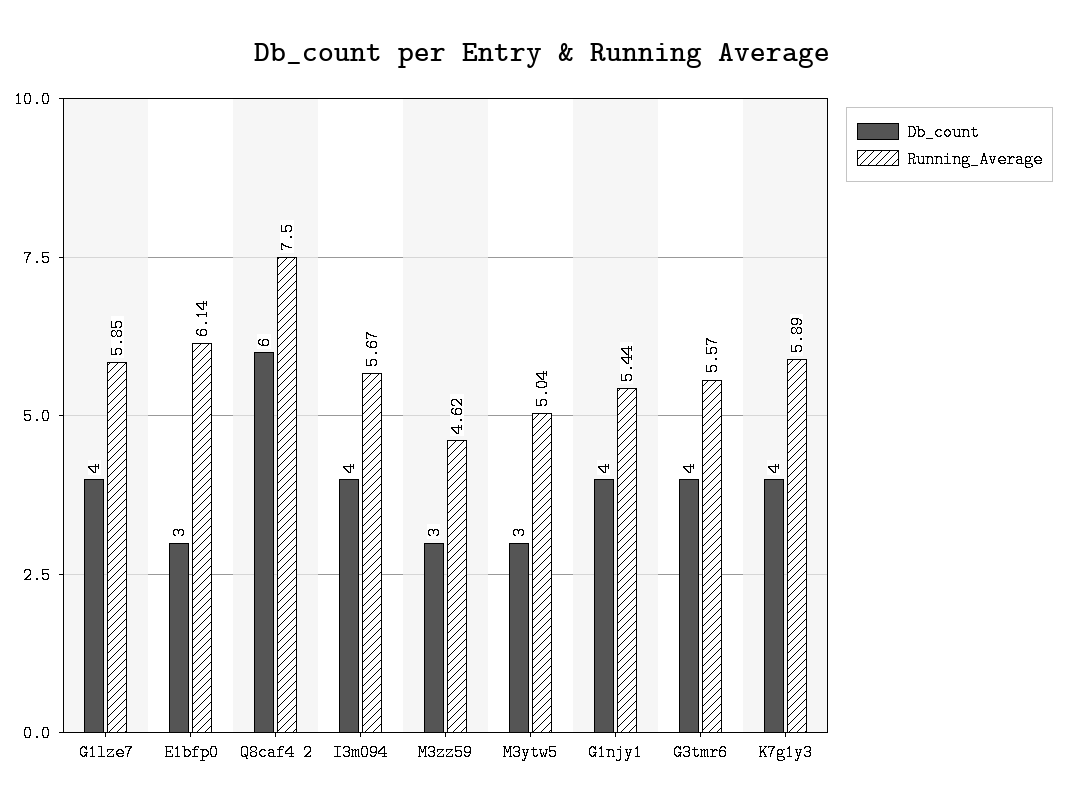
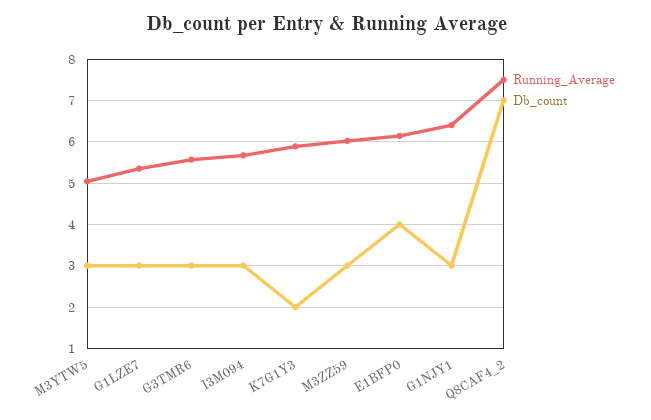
Db_count, G1lze7: 4 -> 3
Running_Average, G1lze7: 5.85 -> 5.4
Db_count, E1bfp0: 3 -> 4
Db_count, Q8caf4 2: 6 -> 7
Db_count, I3m094: 4 -> 3
Running_Average, M3zz59: 4.62 -> 6
Db_count, G1njy1: 4 -> 3
Running_Average, G1njy1: 5.44 -> 6.4
Db_count, G3tmr6: 4 -> 3
Db_count, K7g1y3: 4 -> 2

